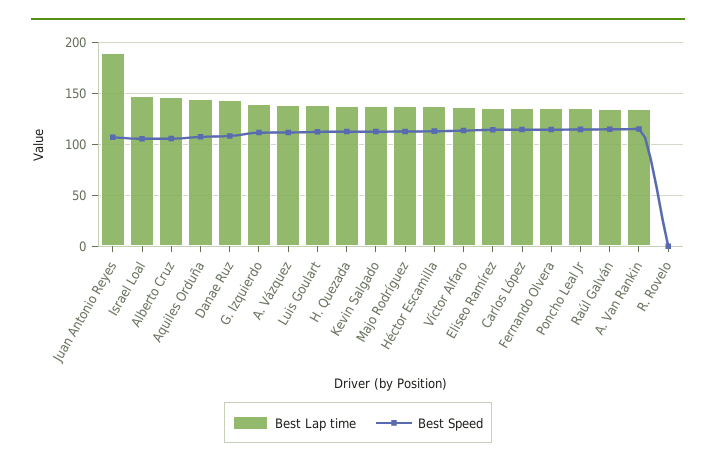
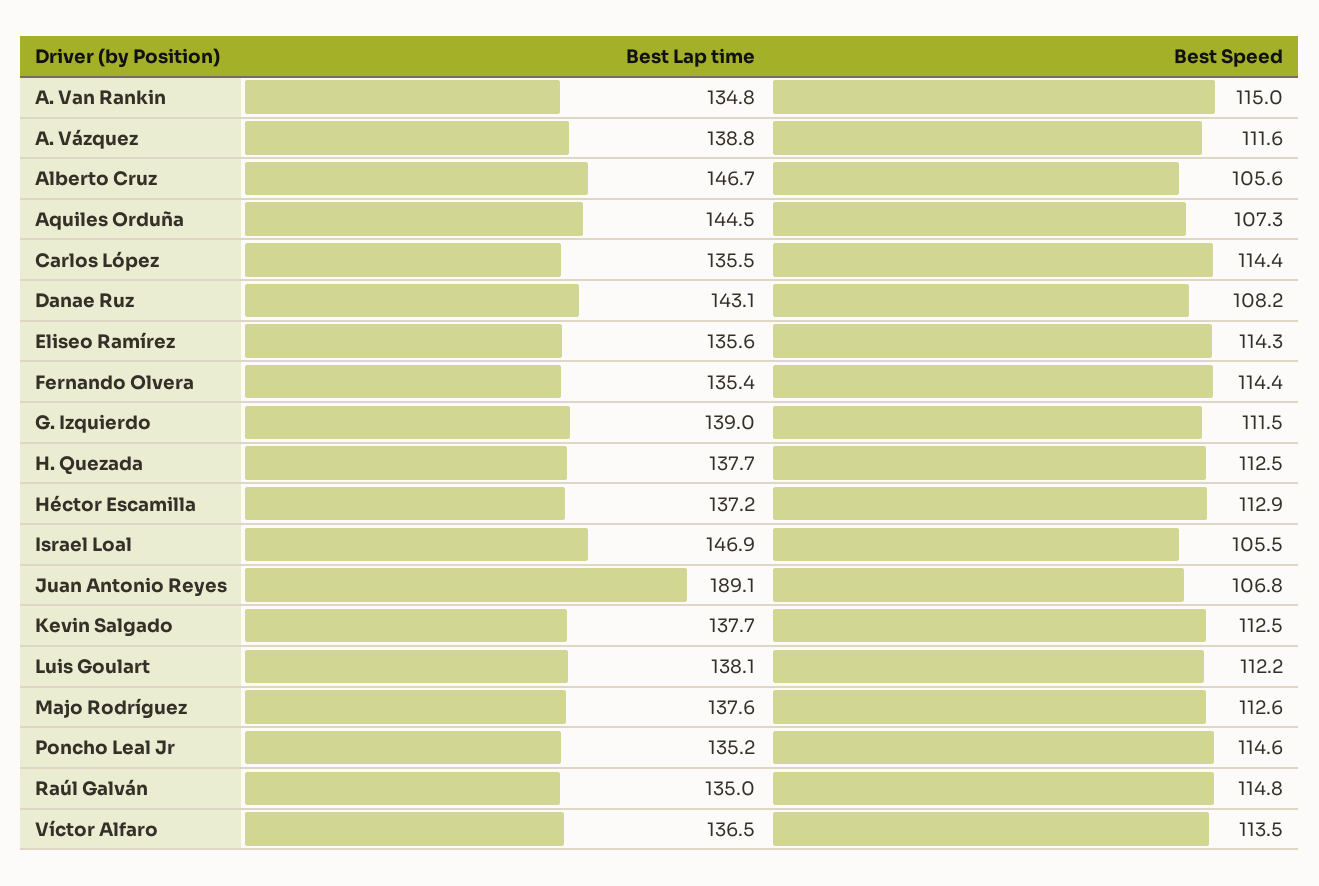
Best Lap time, R. Rovelo: 0 -> none
Best Speed, R. Rovelo: 0 -> none

